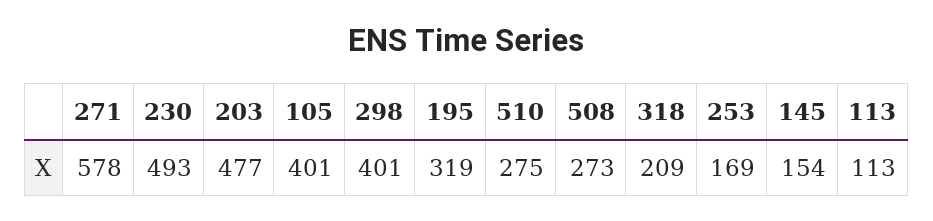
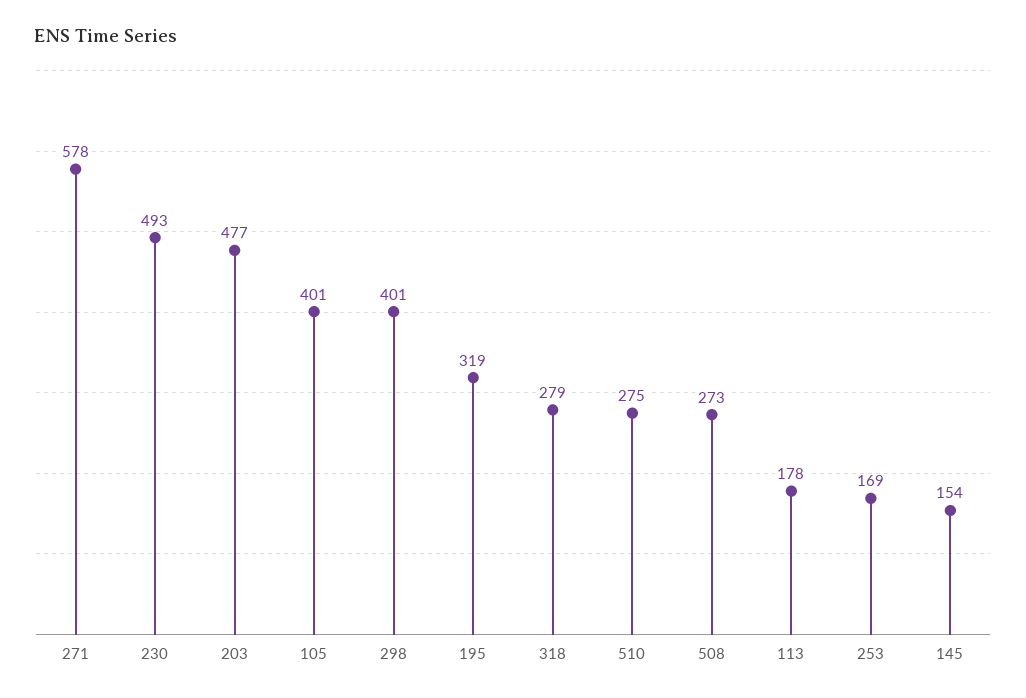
318: 209 -> 279
113: 113 -> 178

